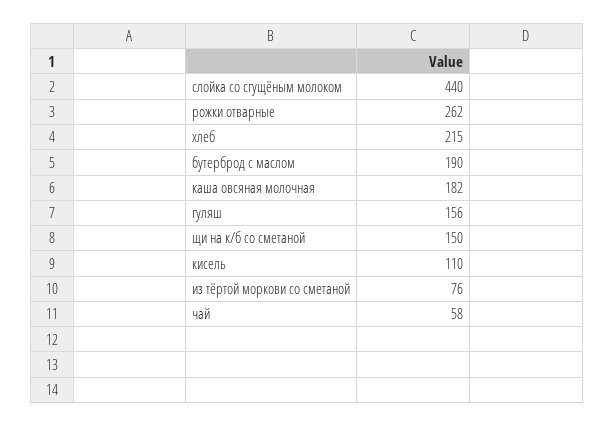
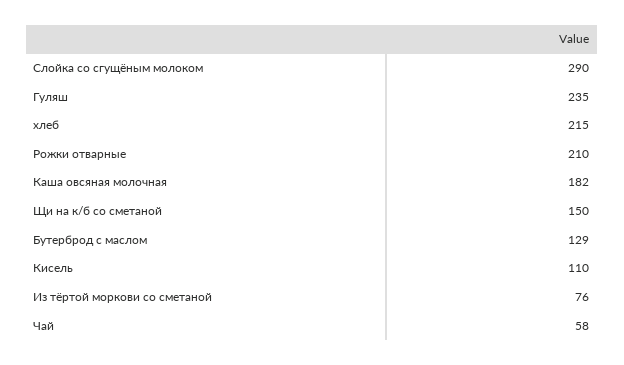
слойка со сгущёным молоком: 440 -> 290
рожки отварные: 262 -> 210
бутерброд с маслом: 190 -> 129
гуляш: 156 -> 235

